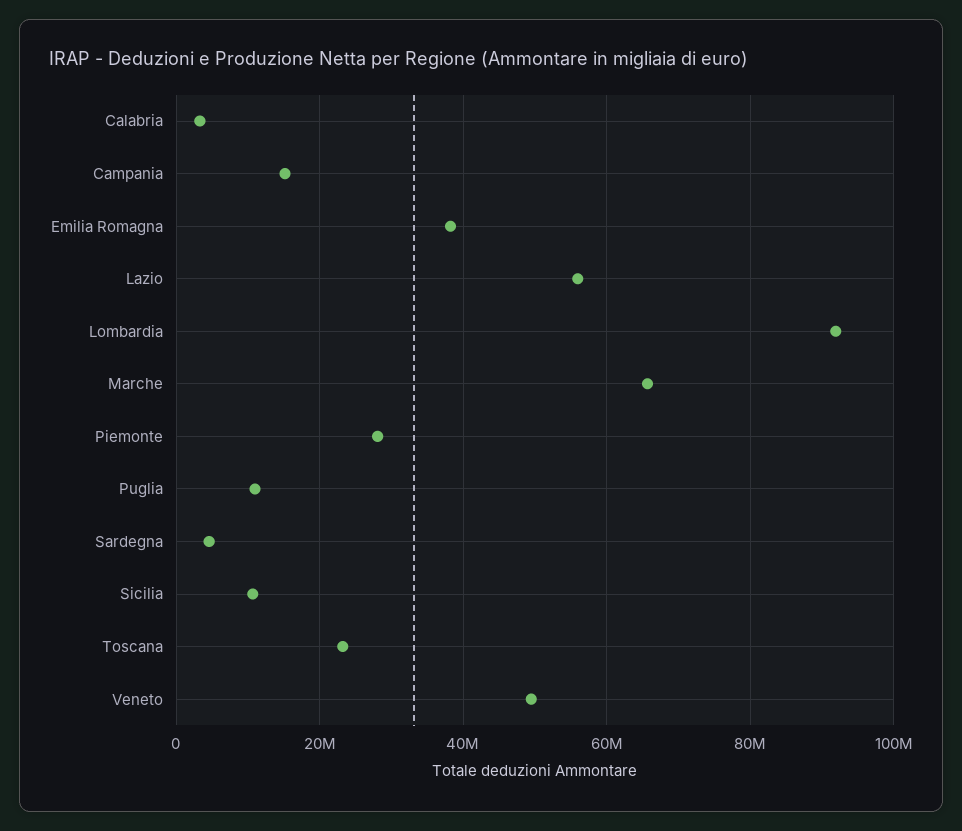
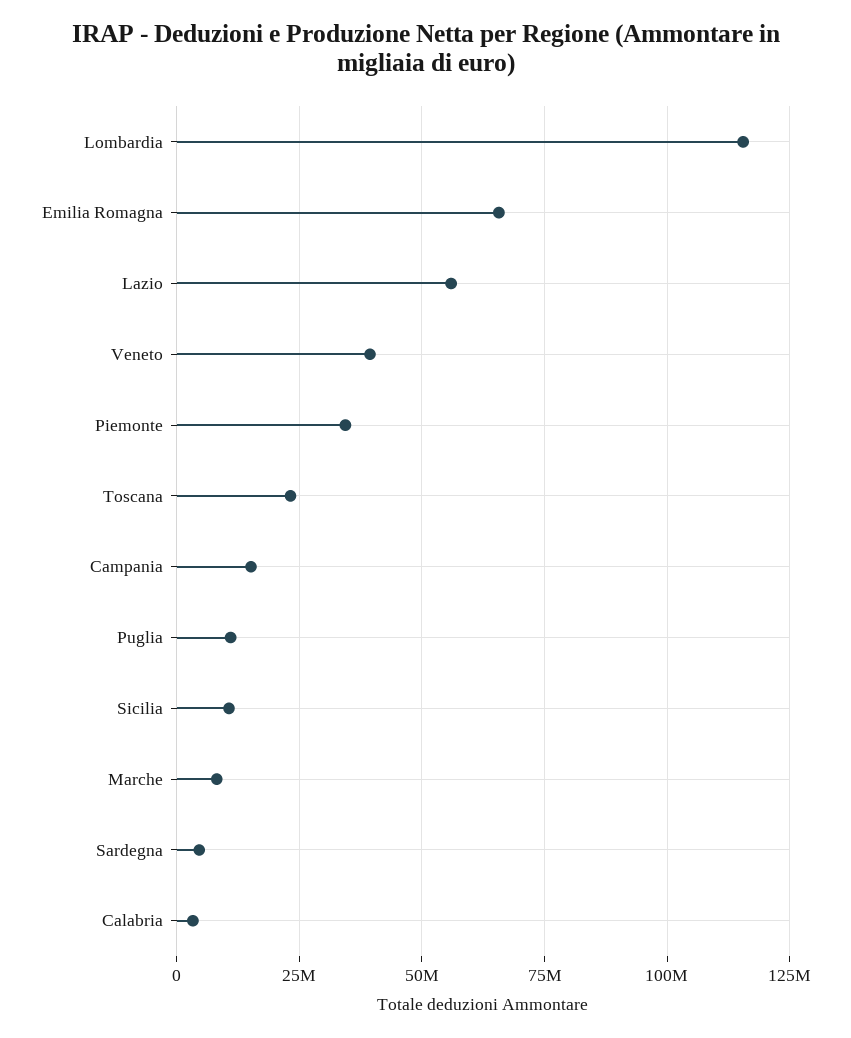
Emilia Romagna: 38000000 -> 65000000
Lombardia: 92000000 -> 115000000
Marche: 66000000 -> 7500000
Piemonte: 28000000 -> 35000000
Veneto: 50000000 -> 40000000

